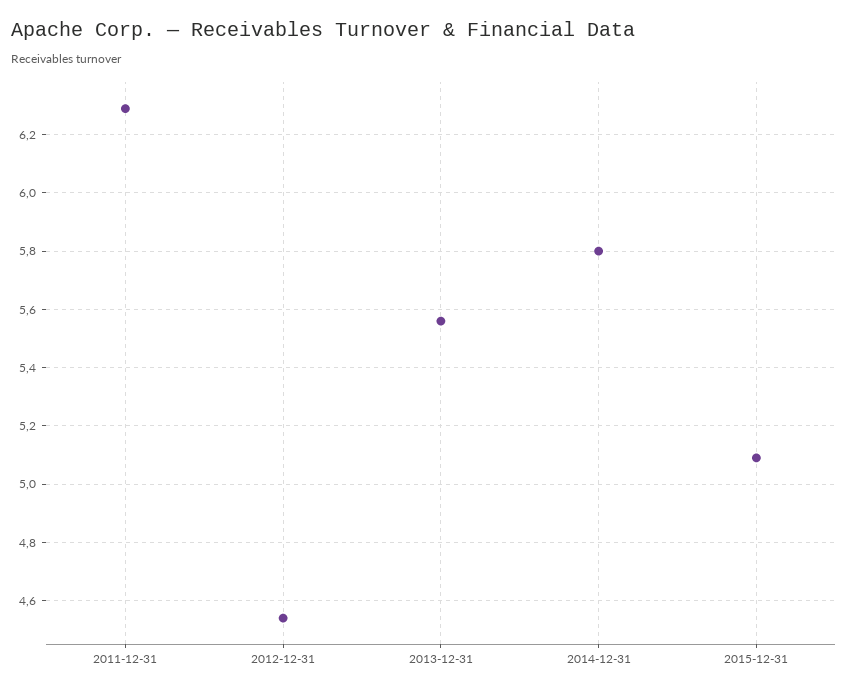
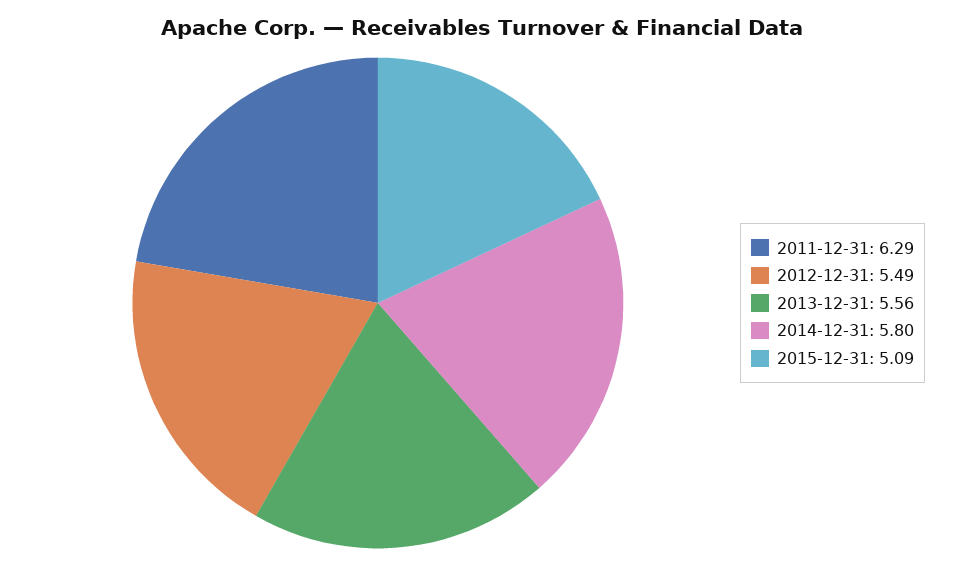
2012-12-31: 4.55 -> 5.49

